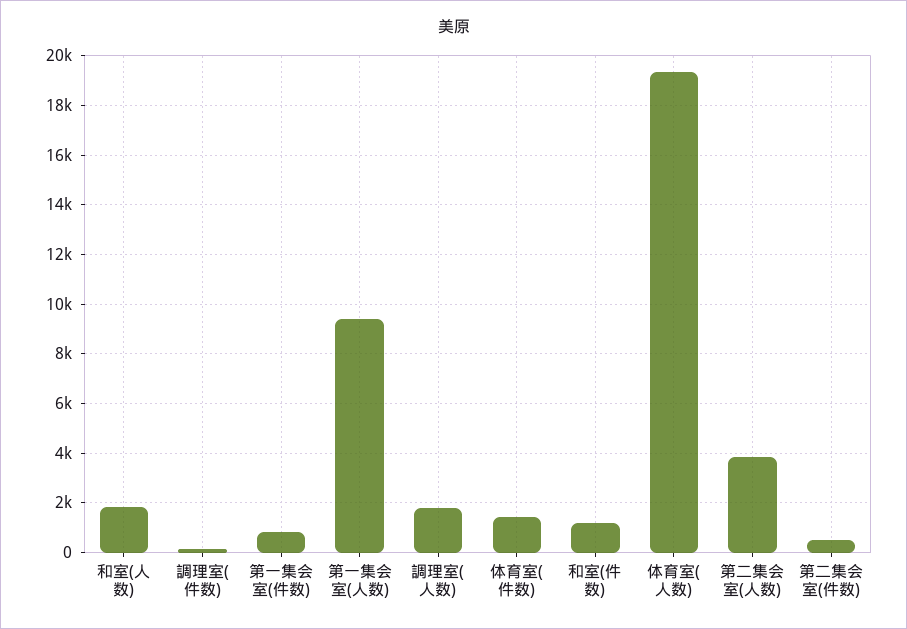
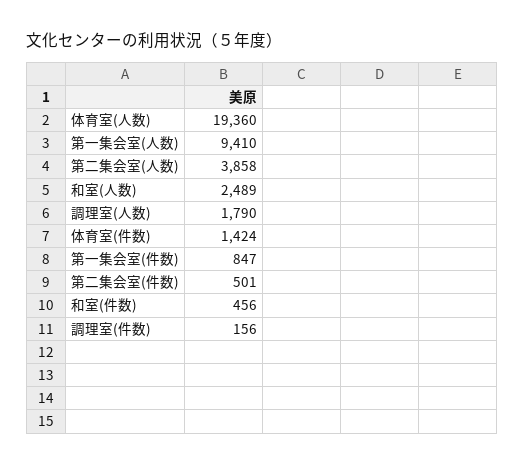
和室(人数): 1750 -> 2489
和室(件数): 1250 -> 456

